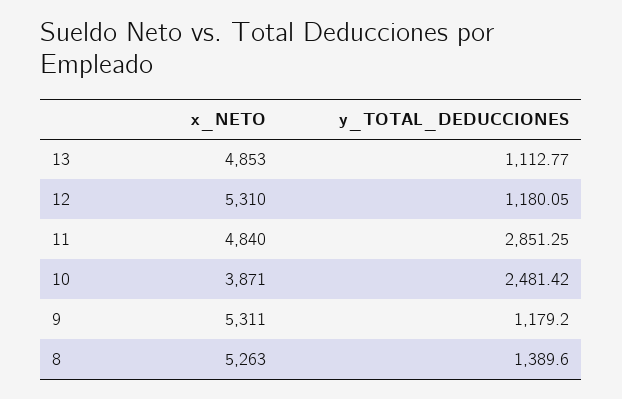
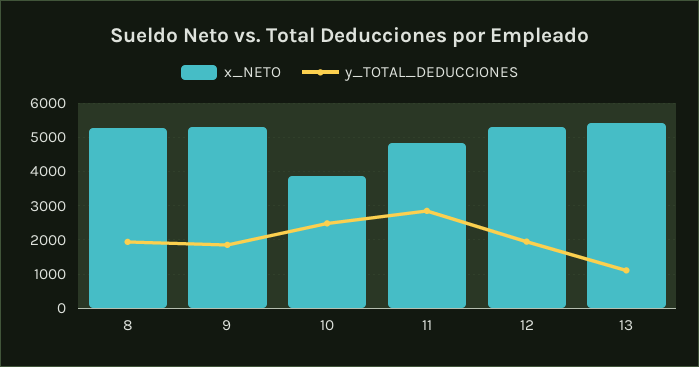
x_NETO, 13: 4853 -> 5400
y_TOTAL_DEDUCCIONES, 12: 1180.05 -> 2000
y_TOTAL_DEDUCCIONES, 9: 1179.2 -> 1800
y_TOTAL_DEDUCCIONES, 8: 1389.6 -> 2000

